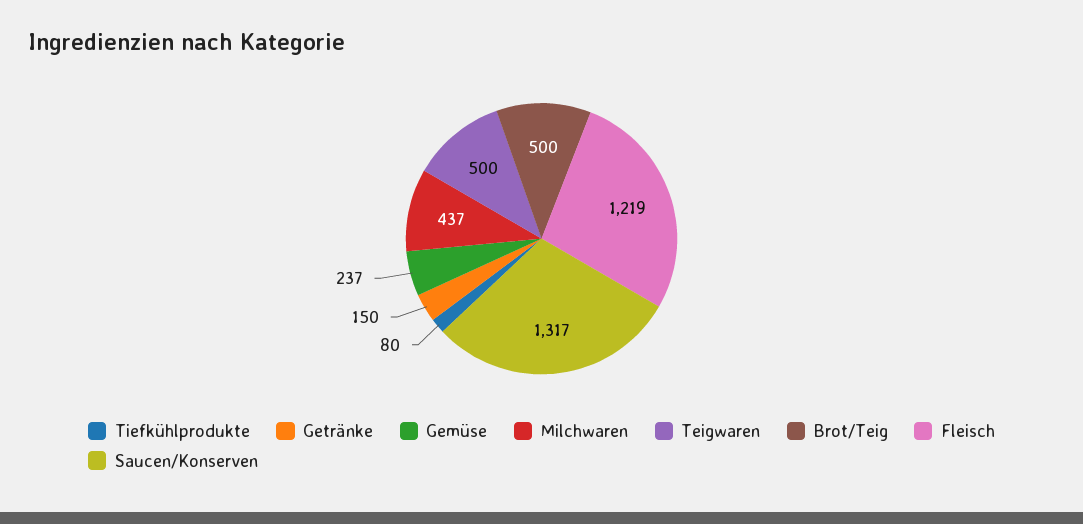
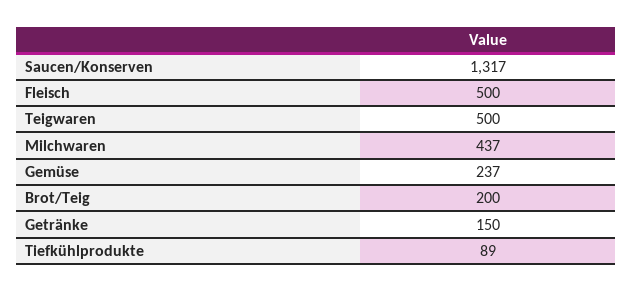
Tiefkühlprodukte: 80 -> 89
Brot/Teig: 500 -> 200
Fleisch: 1219 -> 500

